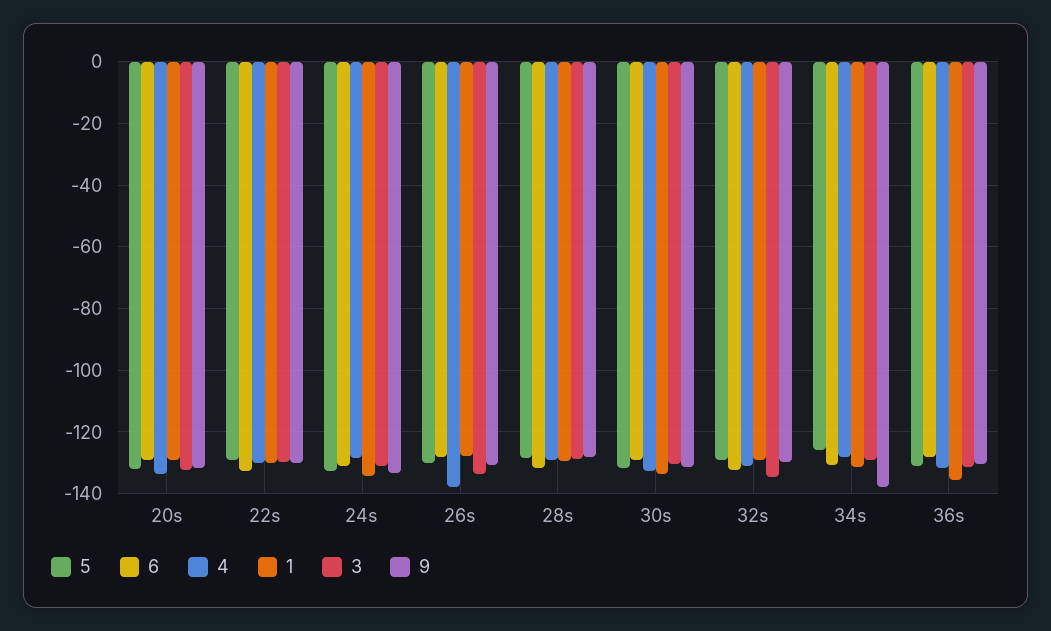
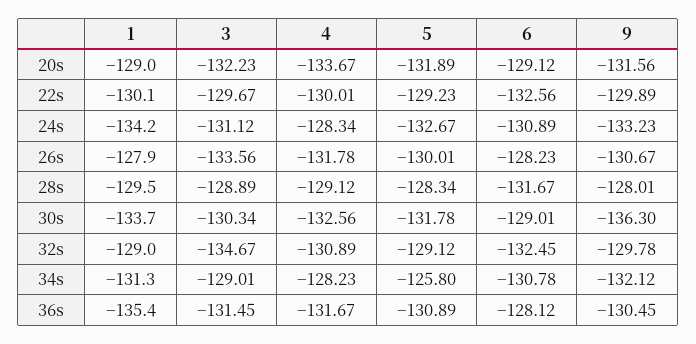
4, 26s: -138 -> -131.78
9, 30s: -132 -> -136.3
9, 34s: -138 -> -132.12

